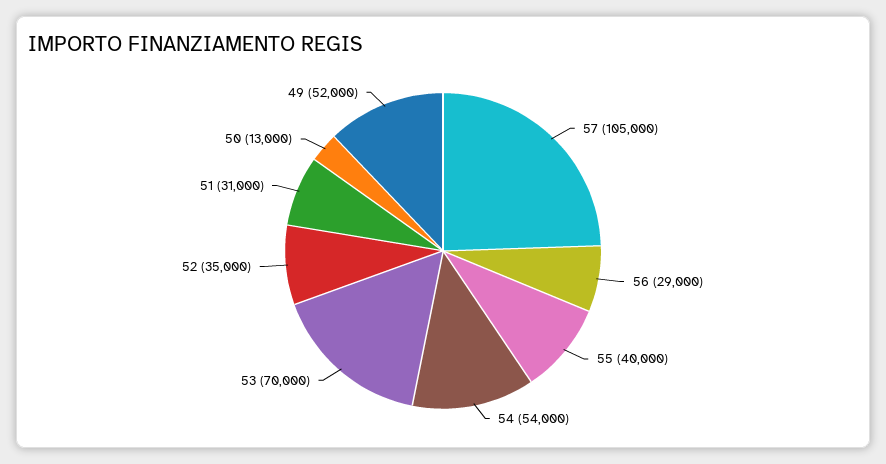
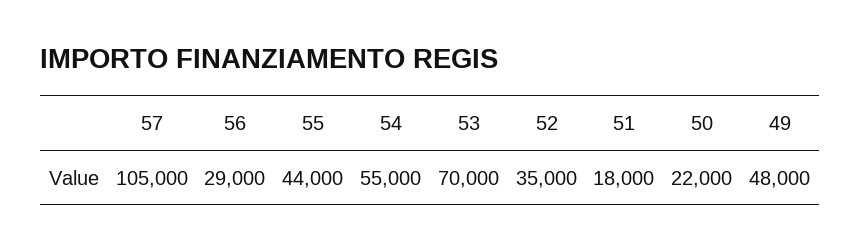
55: 40000 -> 44000
54: 54000 -> 55000
51: 31000 -> 18000
50: 13000 -> 22000
49: 52000 -> 48000

